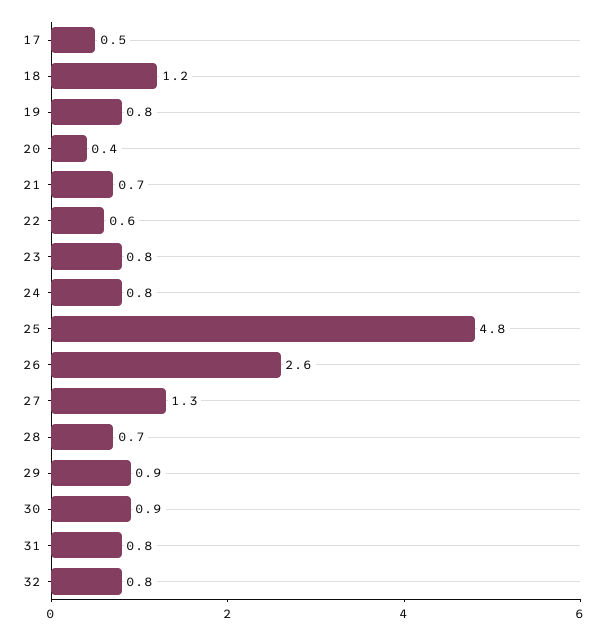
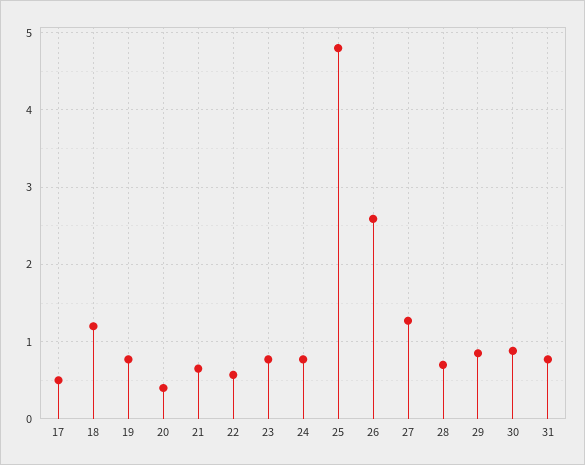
32: 0.8 -> none

